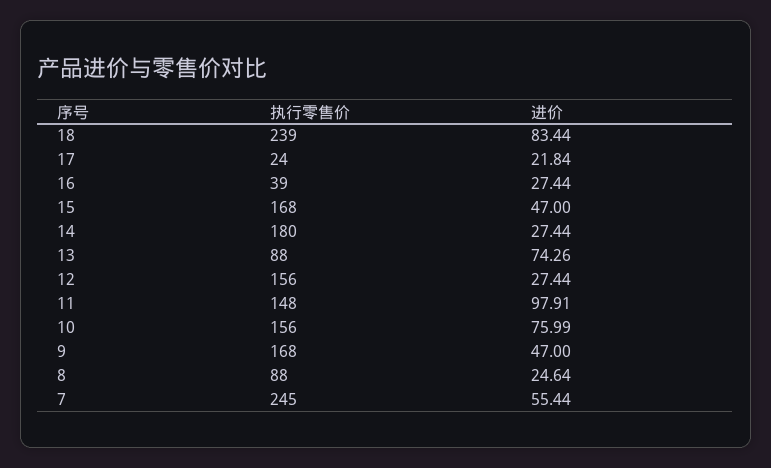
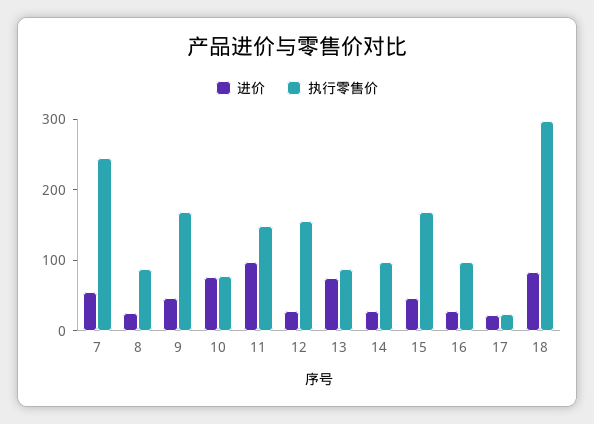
执行零售价, 18: 239 -> 300
执行零售价, 16: 39 -> 100
执行零售价, 14: 180 -> 100
执行零售价, 10: 156 -> 80

